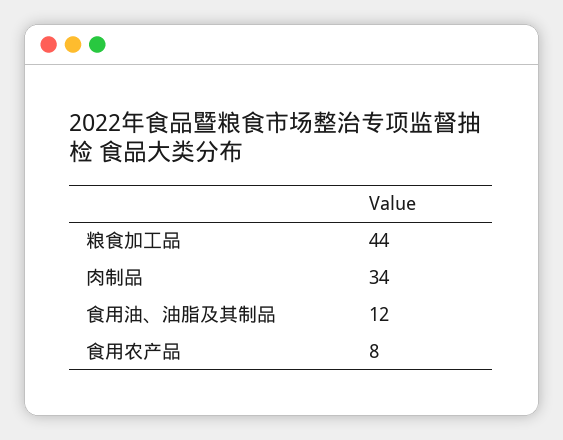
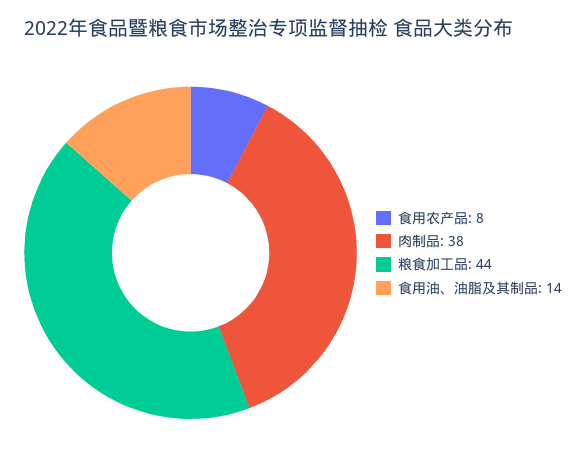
肉制品: 34 -> 38
食用油、油脂及其制品: 12 -> 14

